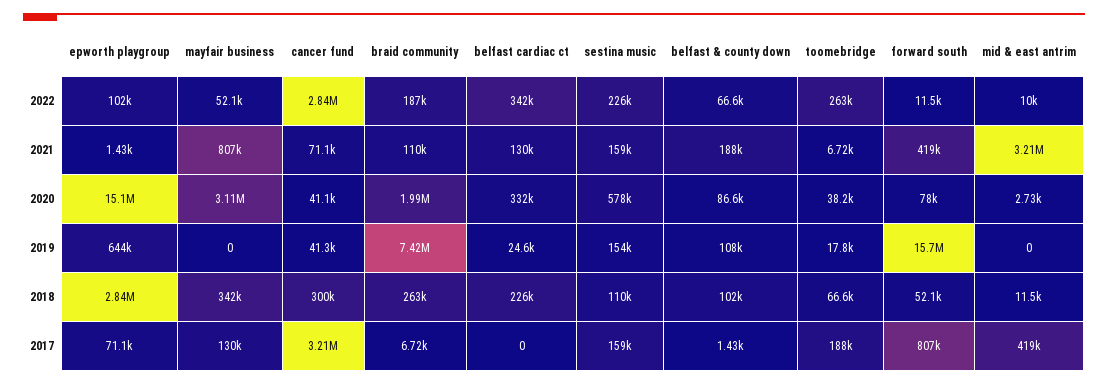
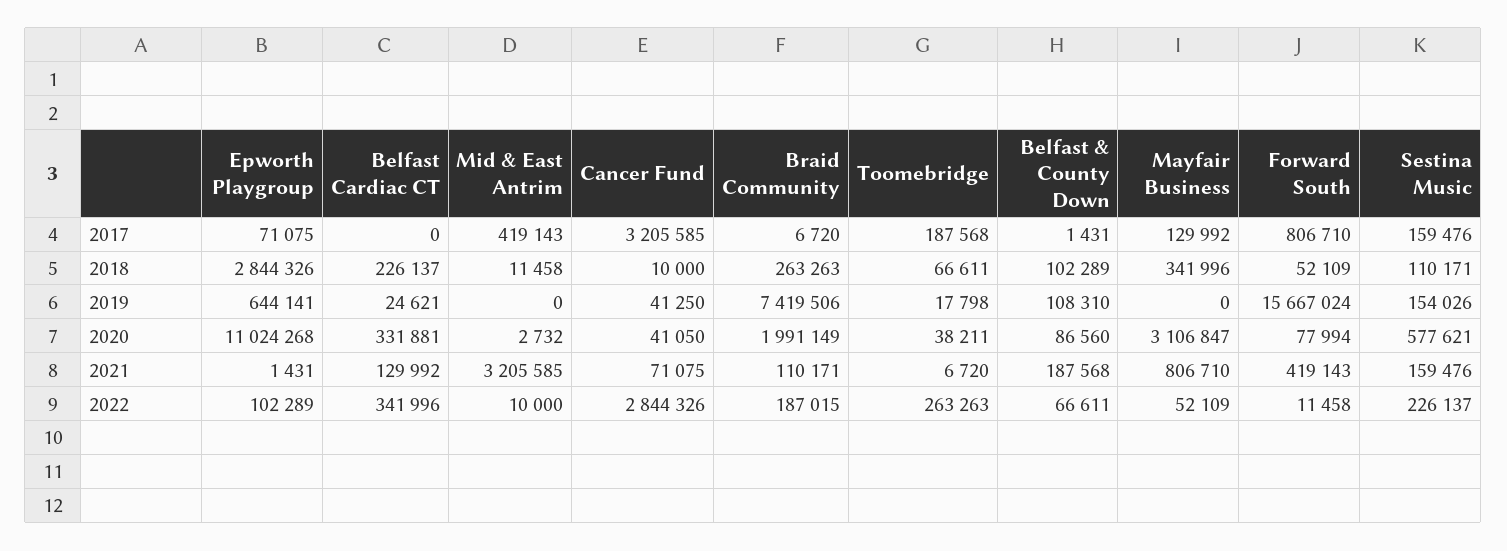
epworth playgroup, 2020: 15100000 -> 11024268
cancer fund, 2018: 300000 -> 10000

